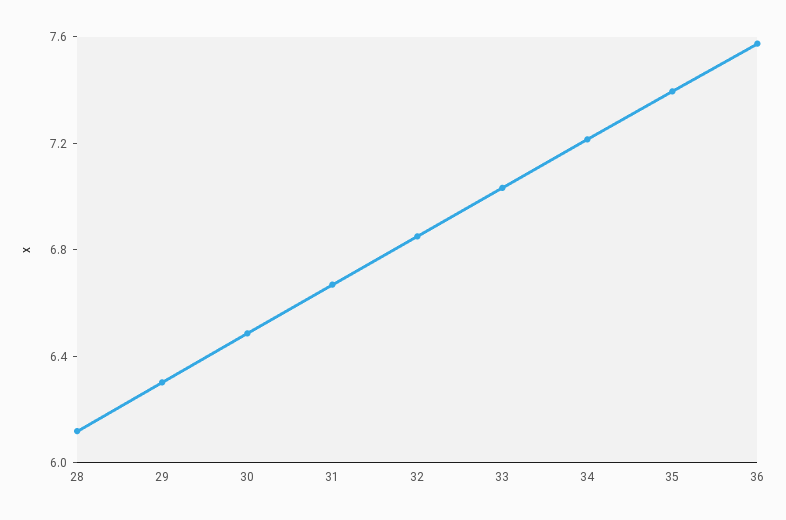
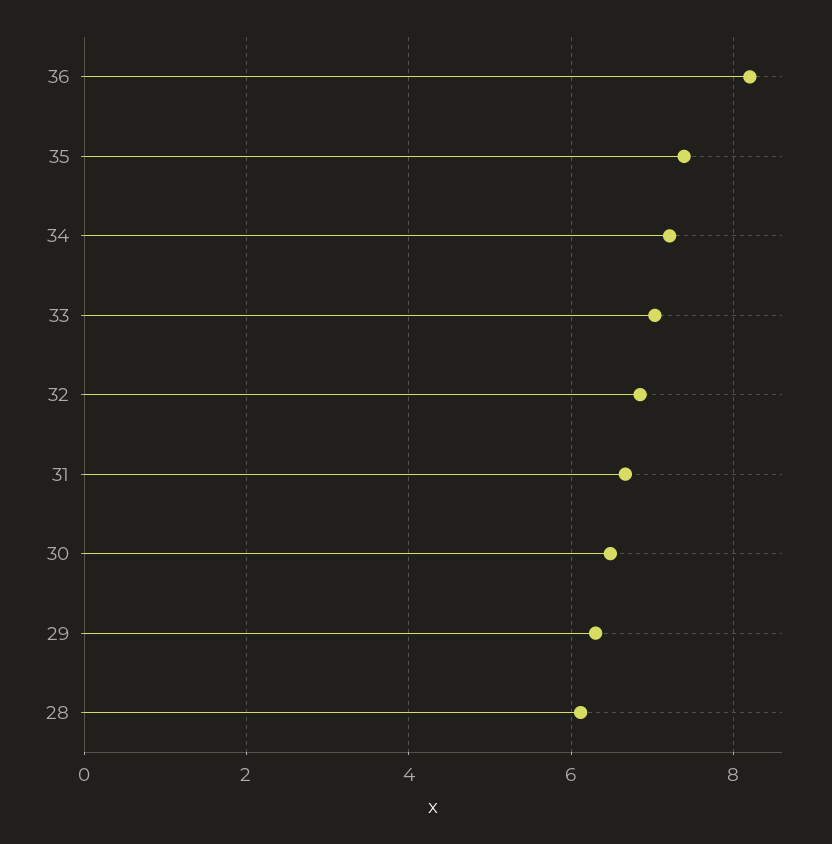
36: 7.6 -> 8.2

